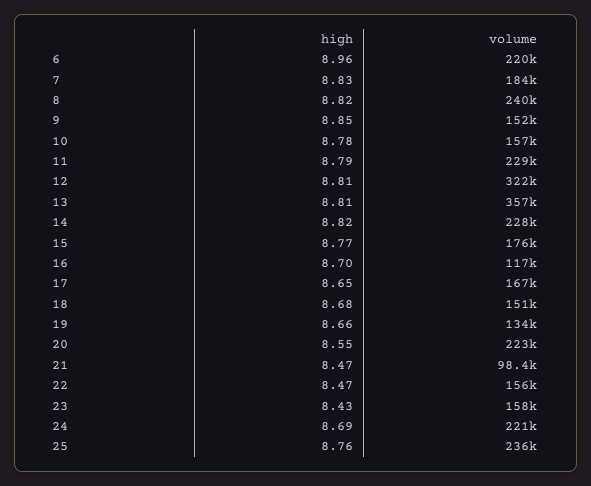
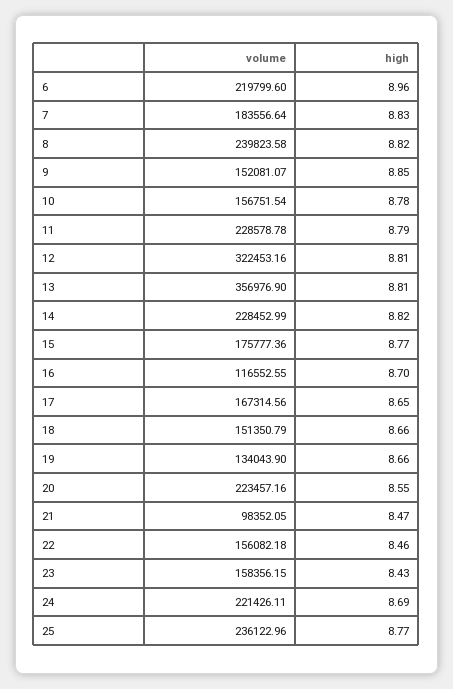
high, 18: 8.68 -> 8.66
high, 22: 8.47 -> 8.46
high, 25: 8.76 -> 8.77

